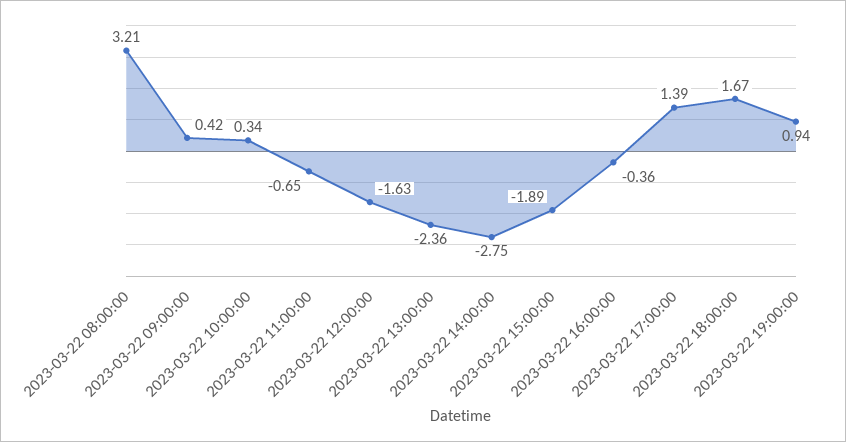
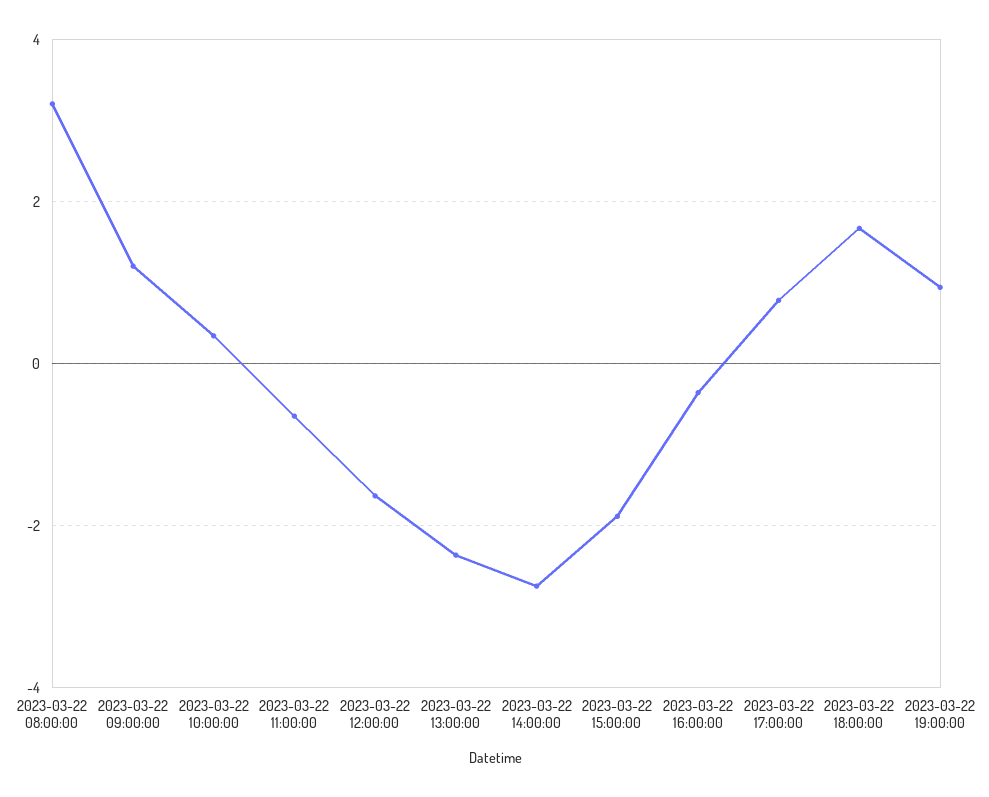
2023-03-22 09:00:00: 0.42 -> 1.2
2023-03-22 17:00:00: 1.39 -> 0.8

